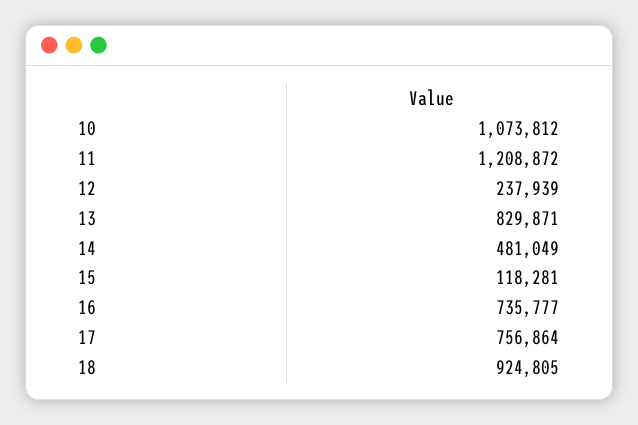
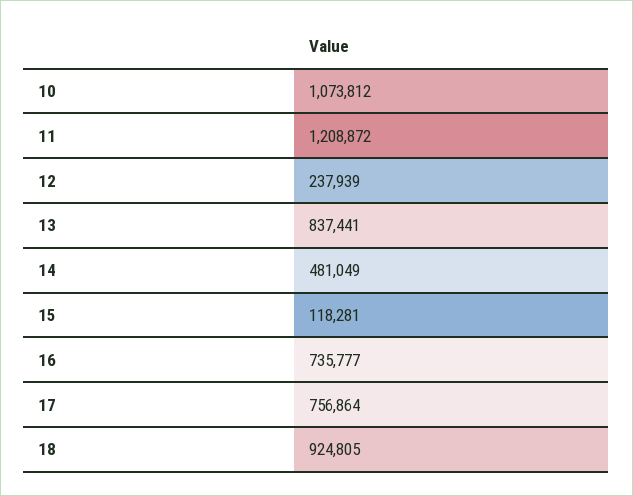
13: 829871 -> 837441

